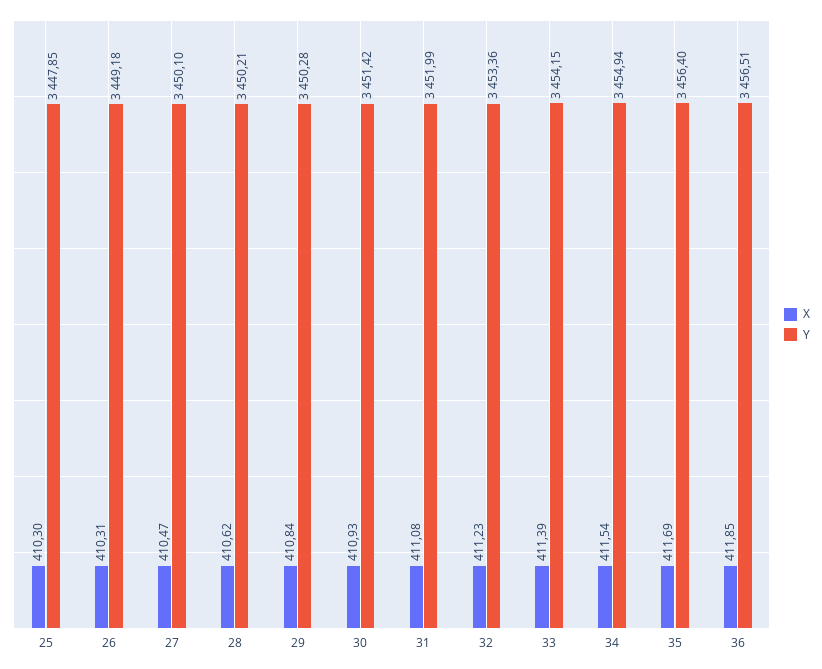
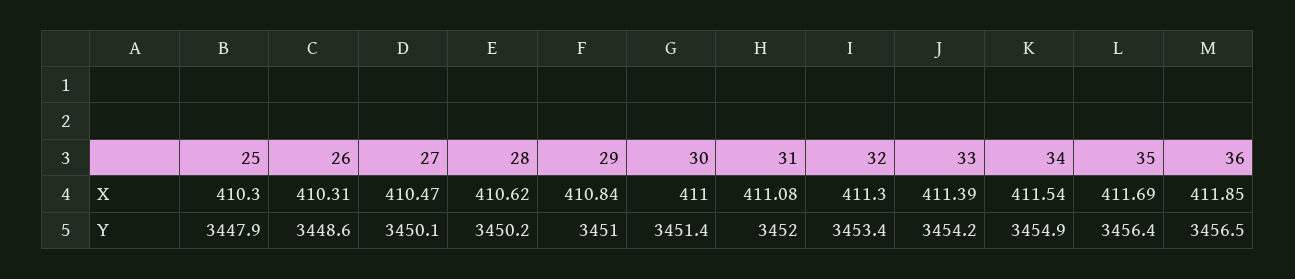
Y, 26: 3449.18 -> 3448.6
Y, 29: 3450.28 -> 3451
X, 30: 410.93 -> 411
X, 32: 411.23 -> 411.3

